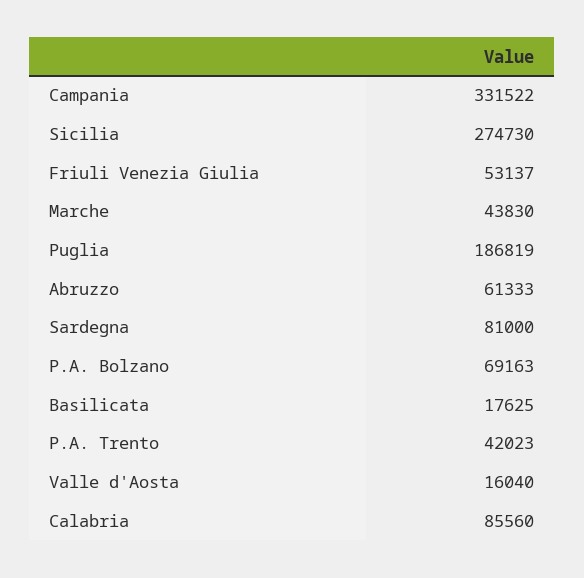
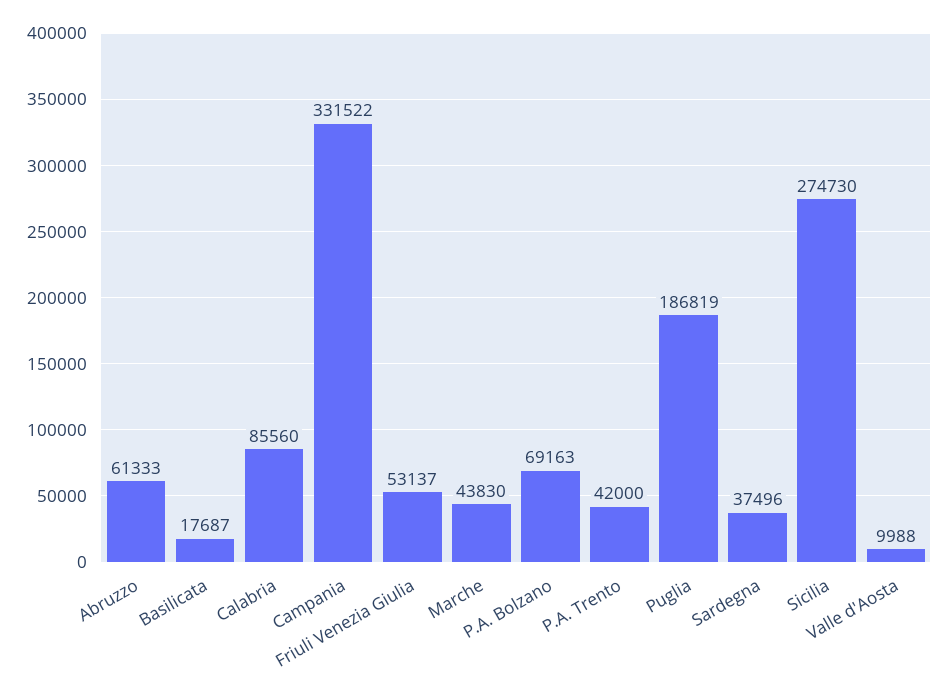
Sardegna: 81000 -> 37496
Basilicata: 17625 -> 17687
P.A. Trento: 42023 -> 42000
Valle d'Aosta: 16040 -> 9988

